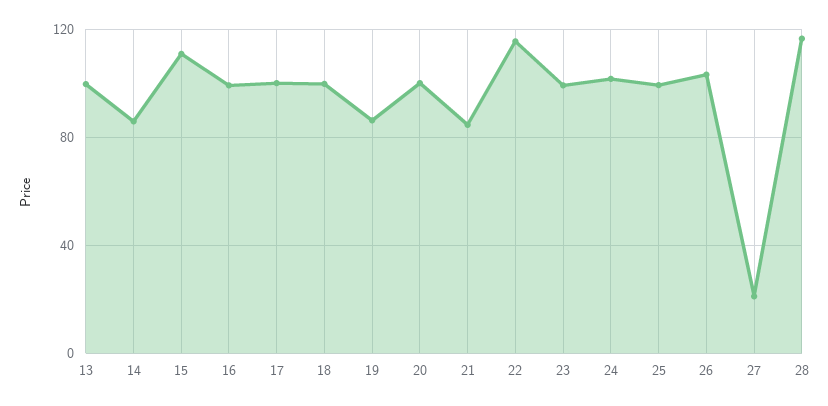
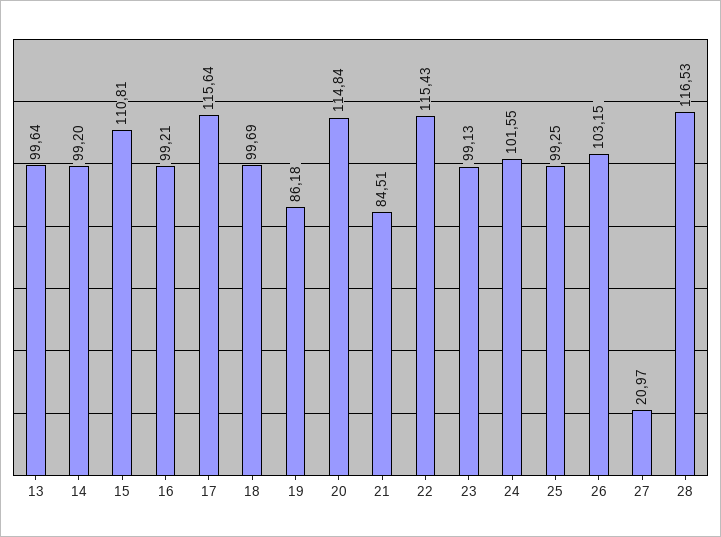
14: 85 -> 99.2
17: 100 -> 115.64
20: 100 -> 114.84

